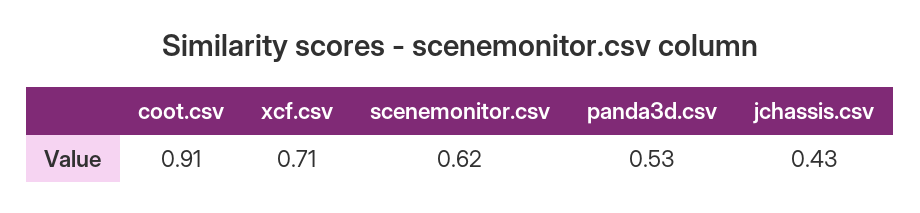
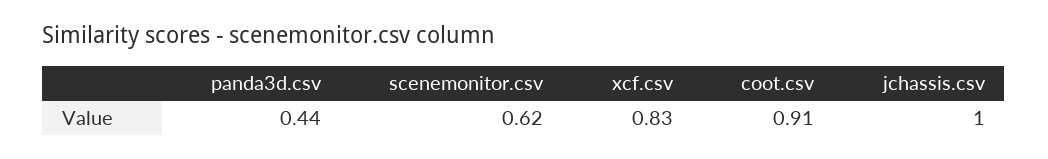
xcf.csv: 0.71 -> 0.83
panda3d.csv: 0.53 -> 0.44
jchassis.csv: 0.43 -> 1

